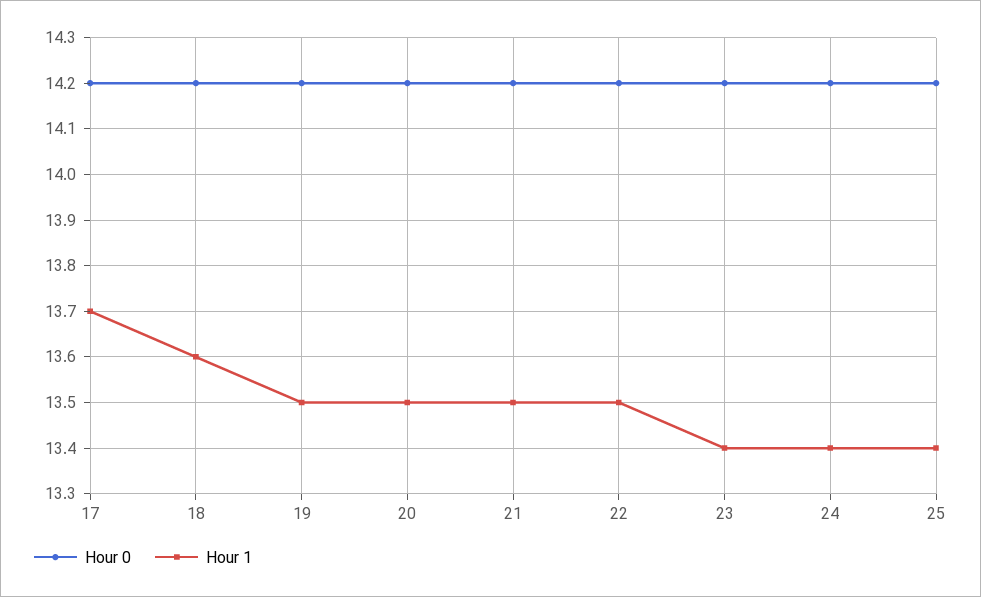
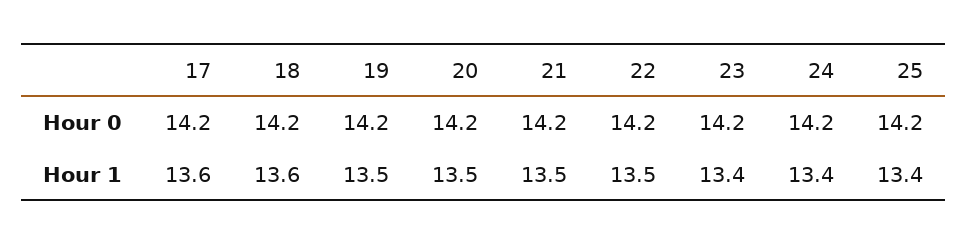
Hour 1, 17: 13.7 -> 13.6

